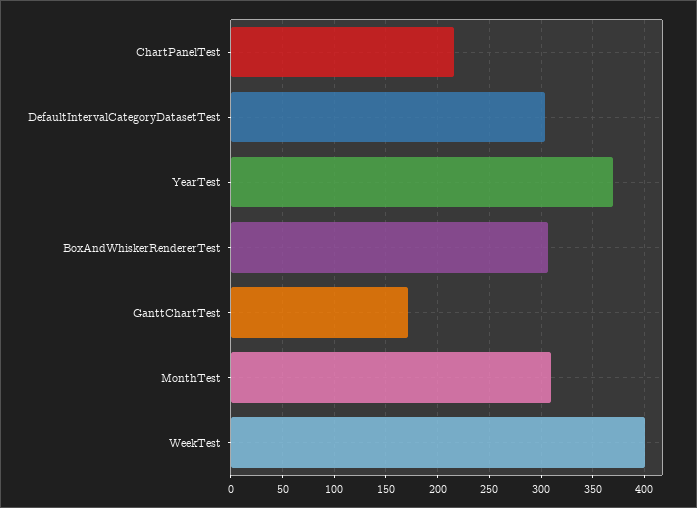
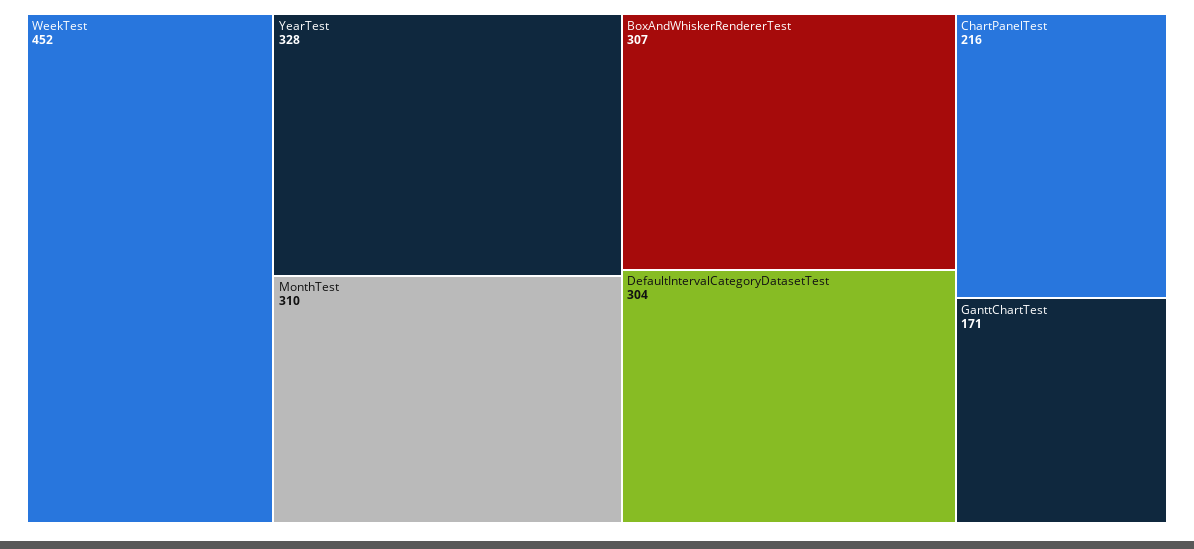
YearTest: 370 -> 328
WeekTest: 400 -> 452

